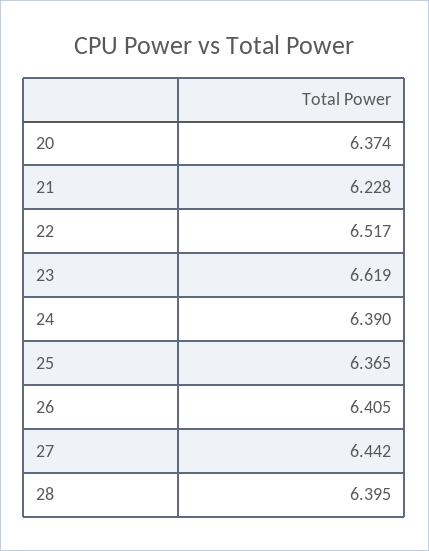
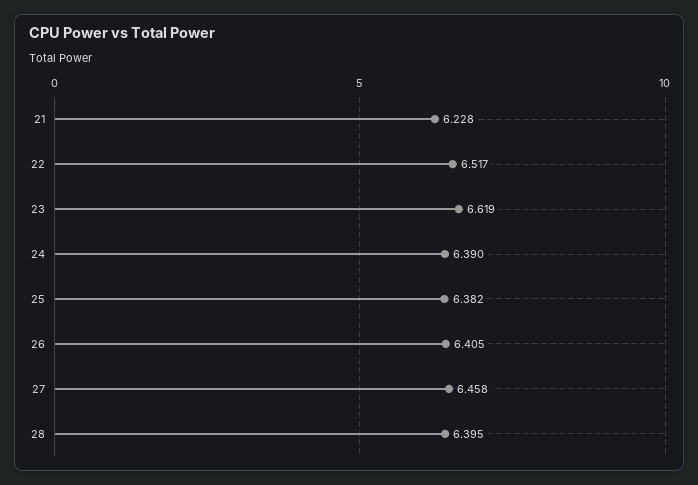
20: 6.374 -> none
25: 6.365 -> 6.382
27: 6.442 -> 6.458

